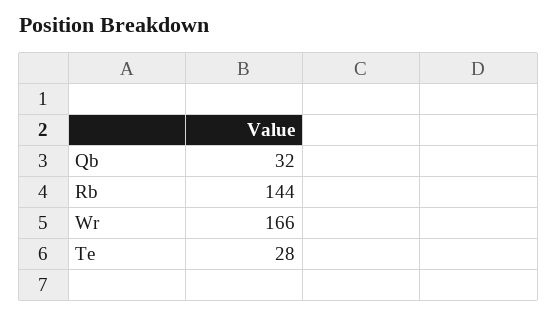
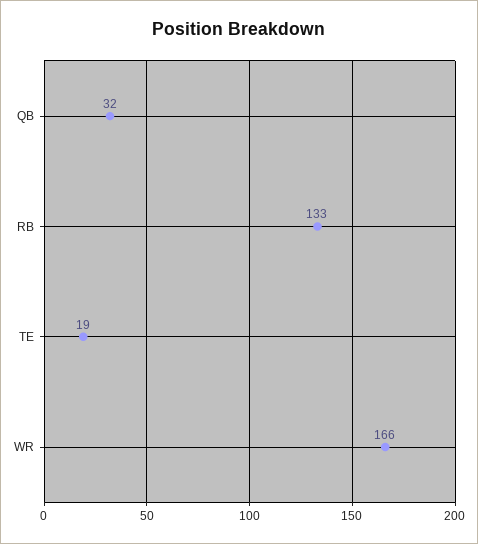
Rb: 144 -> 133
Te: 28 -> 19

